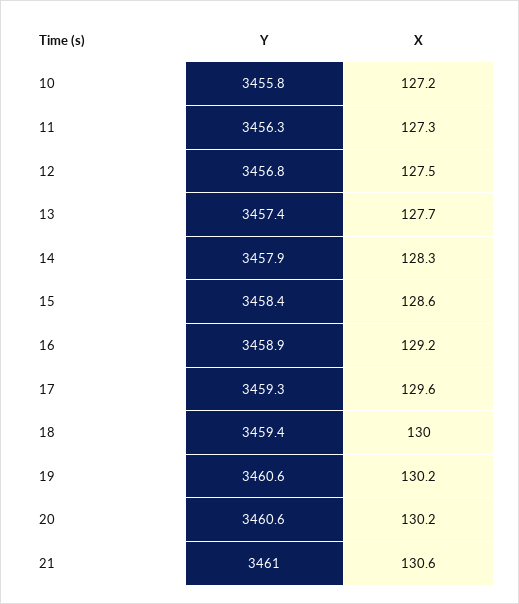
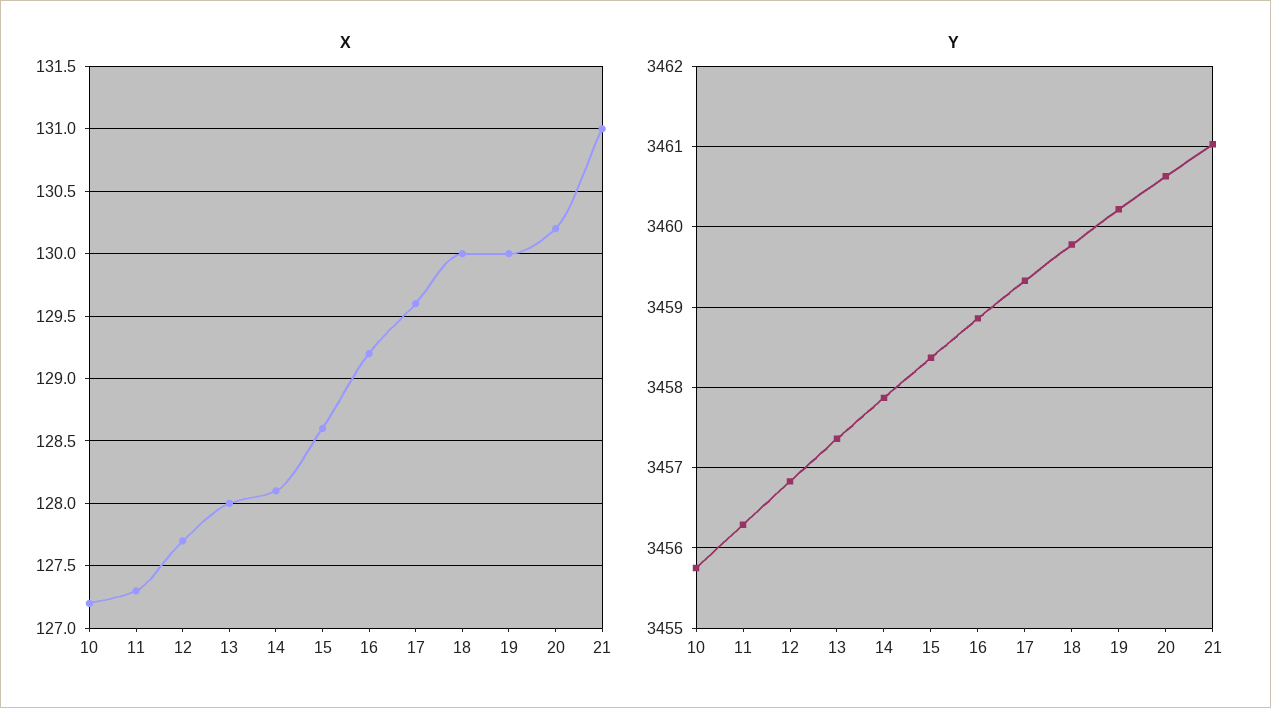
X, 12: 127.5 -> 127.7
X, 13: 127.7 -> 128
X, 14: 128.3 -> 128.1
Y, 18: 3459.4 -> 3459.8
Y, 19: 3460.6 -> 3460.2
X, 19: 130.2 -> 130
X, 21: 130.6 -> 131

